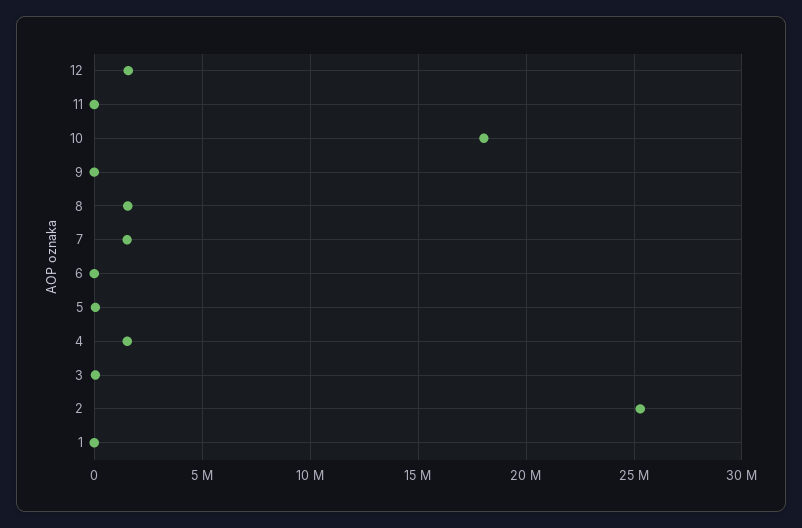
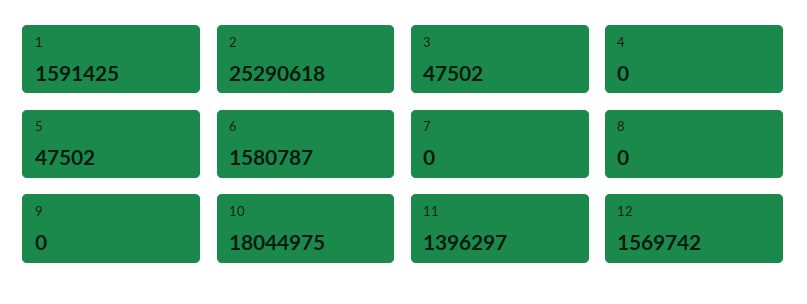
11: 0 -> 1396297
8: 1500000 -> 0
7: 1500000 -> 0
6: 0 -> 1580787
4: 1500000 -> 0
1: 0 -> 1591425

